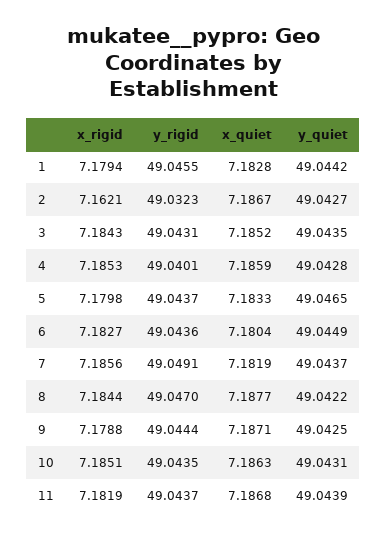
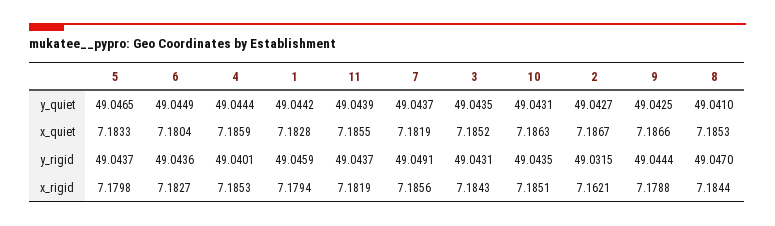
y_rigid, 1: 49.0455 -> 49.0459
y_rigid, 2: 49.0323 -> 49.0315
y_quiet, 4: 49.0428 -> 49.0444
x_quiet, 8: 7.1877 -> 7.1853
y_quiet, 8: 49.0422 -> 49.041
x_quiet, 9: 7.1871 -> 7.1866
x_quiet, 11: 7.1868 -> 7.1855

